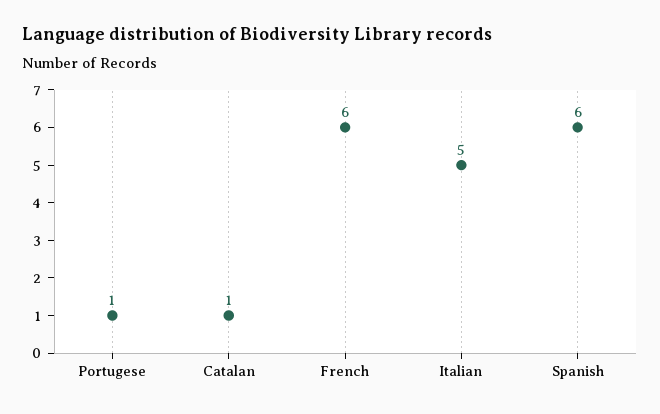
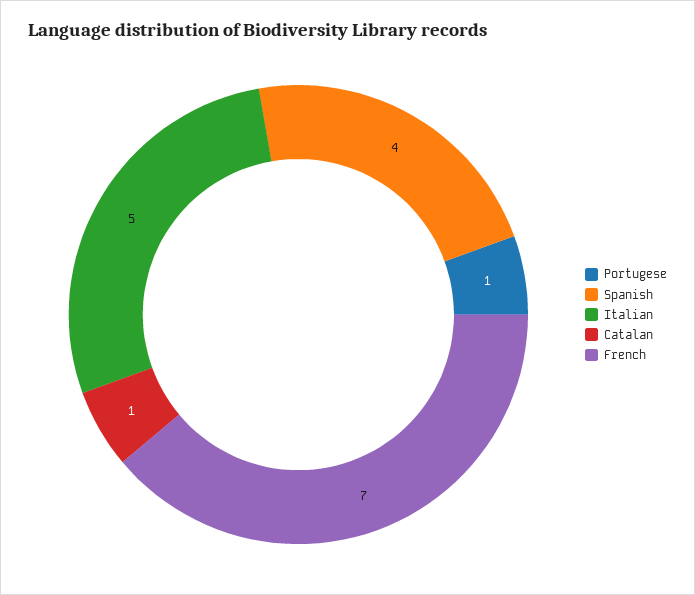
French: 6 -> 7
Spanish: 6 -> 4

